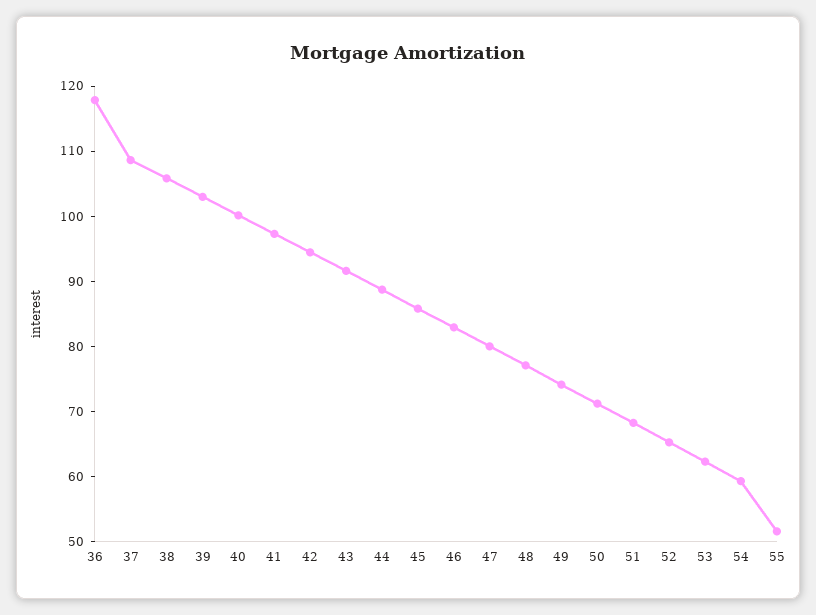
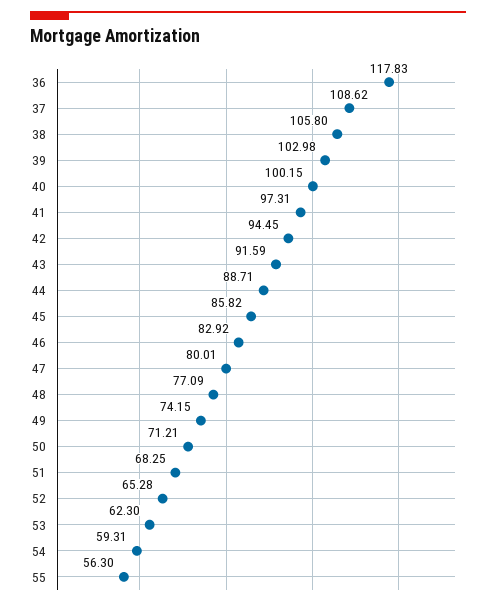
55: 52 -> 56.3

